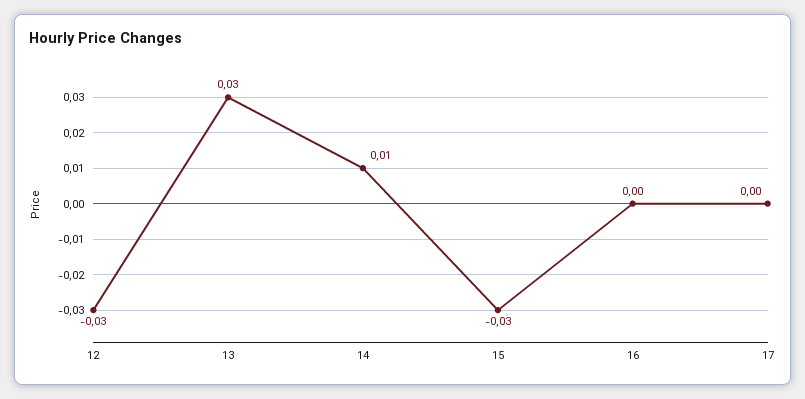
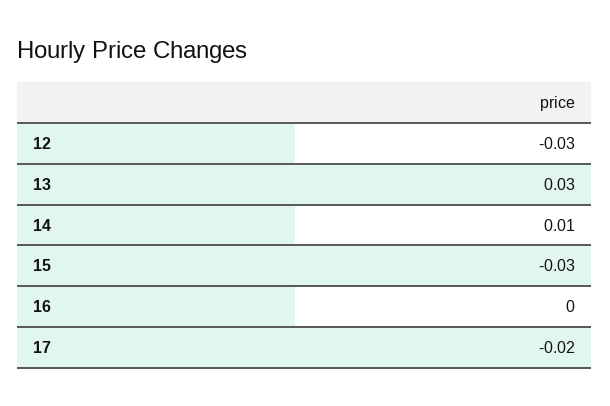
17: 0 -> -0.02

